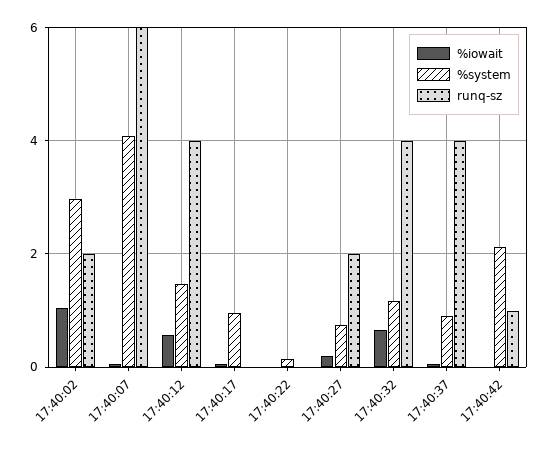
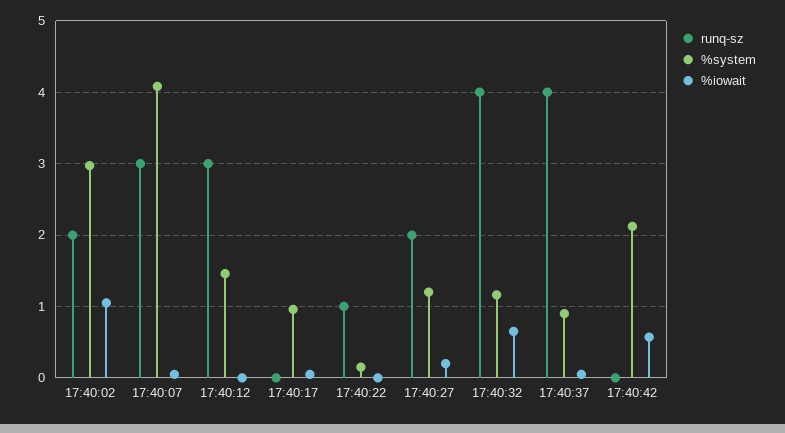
runq-sz, 17:40:07: 6 -> 3
%iowait, 17:40:12: 0.6 -> 0
runq-sz, 17:40:12: 4 -> 3
runq-sz, 17:40:22: 0 -> 1
%system, 17:40:27: 0.8 -> 1.2
%iowait, 17:40:42: 0 -> 0.6
runq-sz, 17:40:42: 1 -> 0

